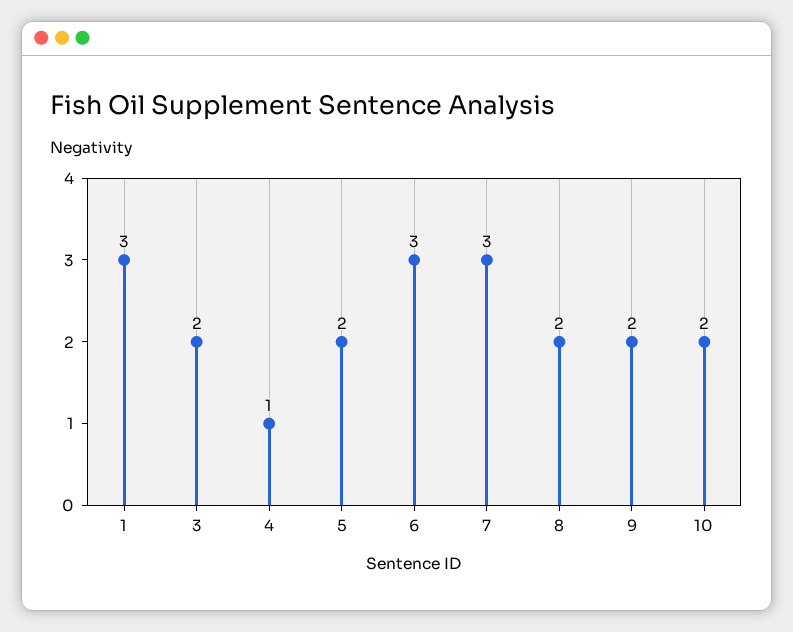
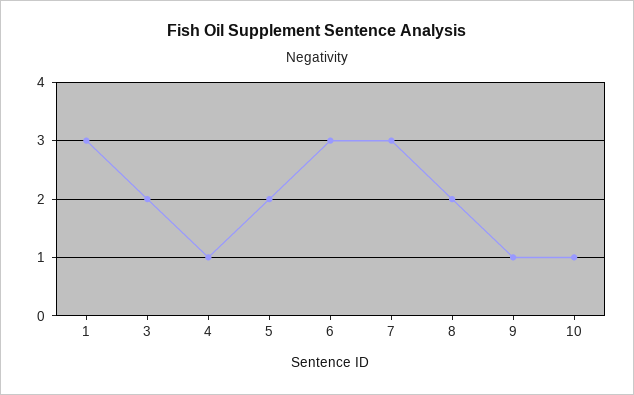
9: 2 -> 1
10: 2 -> 1

